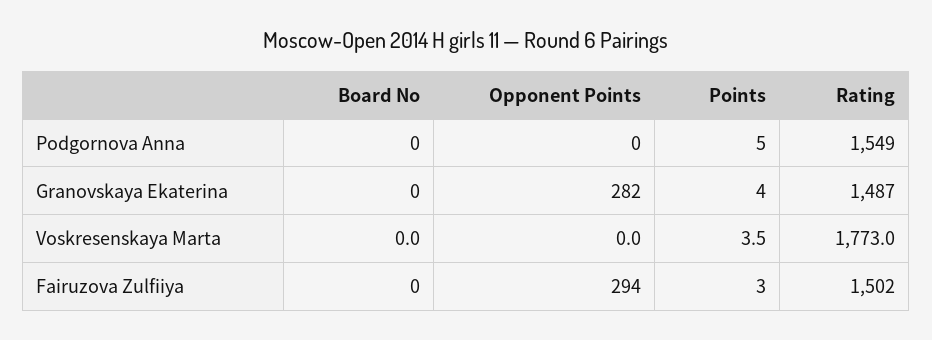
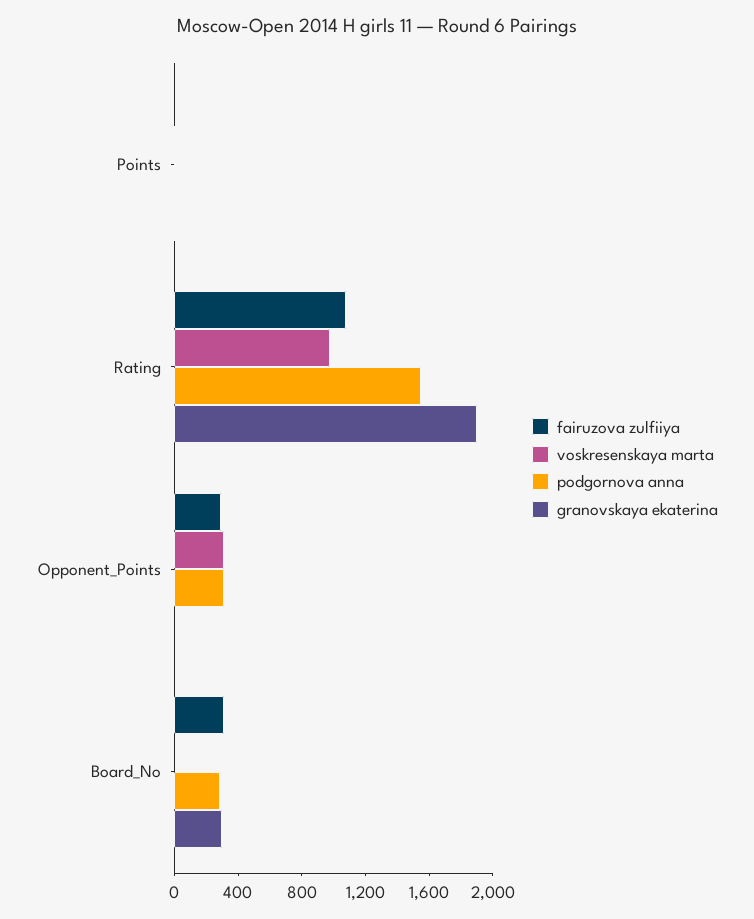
Podgornova Anna, Board No: 0 -> 300
Podgornova Anna, Opponent Points: 0 -> 300
Granovskaya Ekaterina, Board No: 0 -> 300
Granovskaya Ekaterina, Opponent Points: 282 -> 0
Granovskaya Ekaterina, Rating: 1487 -> 1900
Voskresenskaya Marta, Opponent Points: 0 -> 300
Voskresenskaya Marta, Rating: 1773 -> 1000
Fairuzova Zulfiiya, Board No: 0 -> 300
Fairuzova Zulfiiya, Rating: 1502 -> 1100

